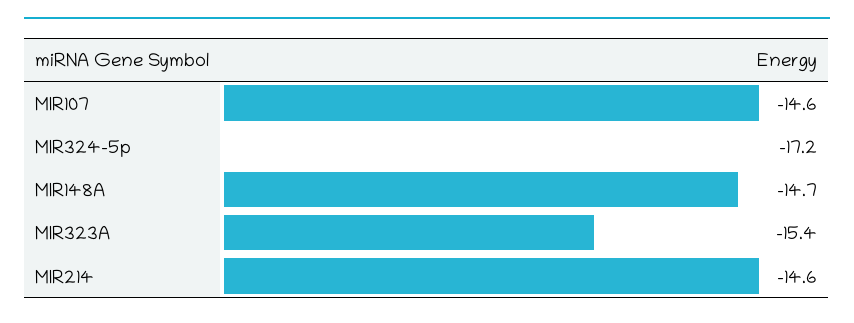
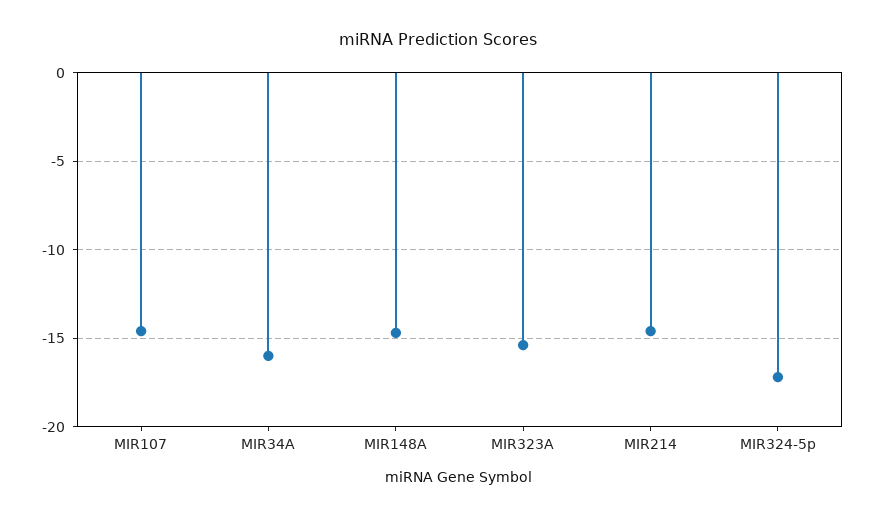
MIR34A: none -> -16

